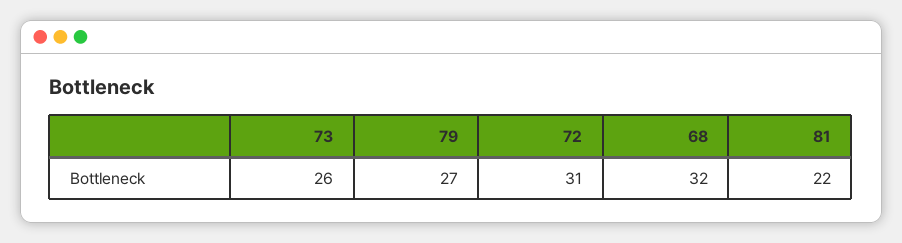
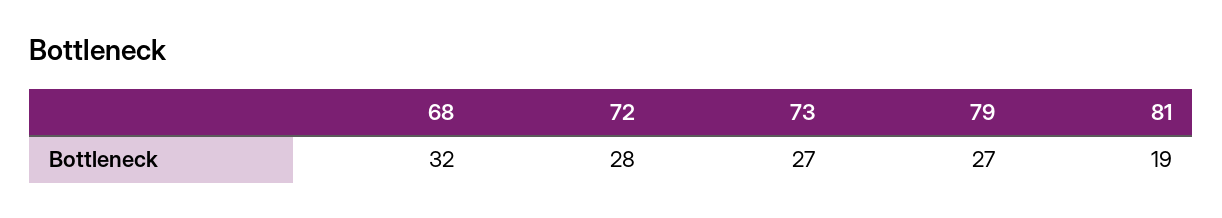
73: 26 -> 27
72: 31 -> 28
81: 22 -> 19

